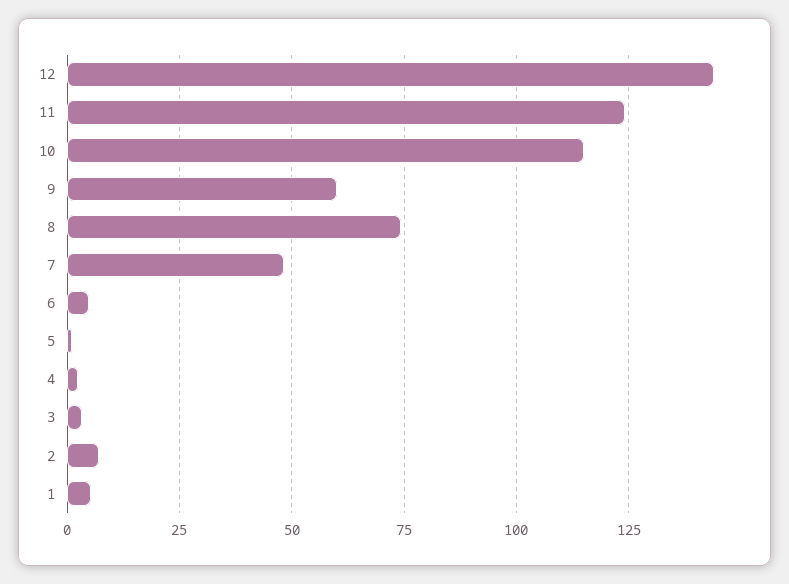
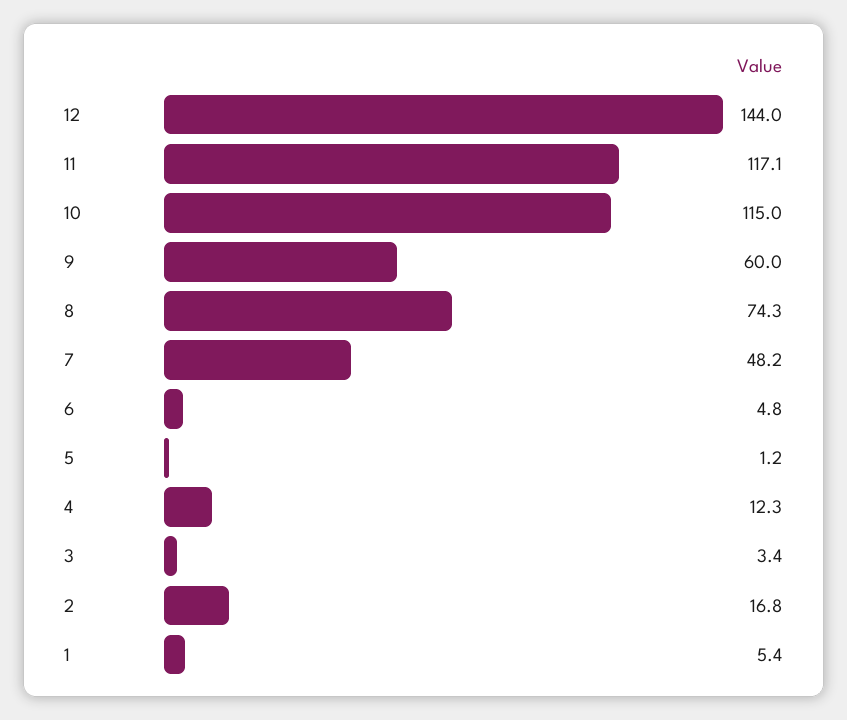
11: 125 -> 117.1
4: 2.5 -> 12.3
2: 7.5 -> 16.8

